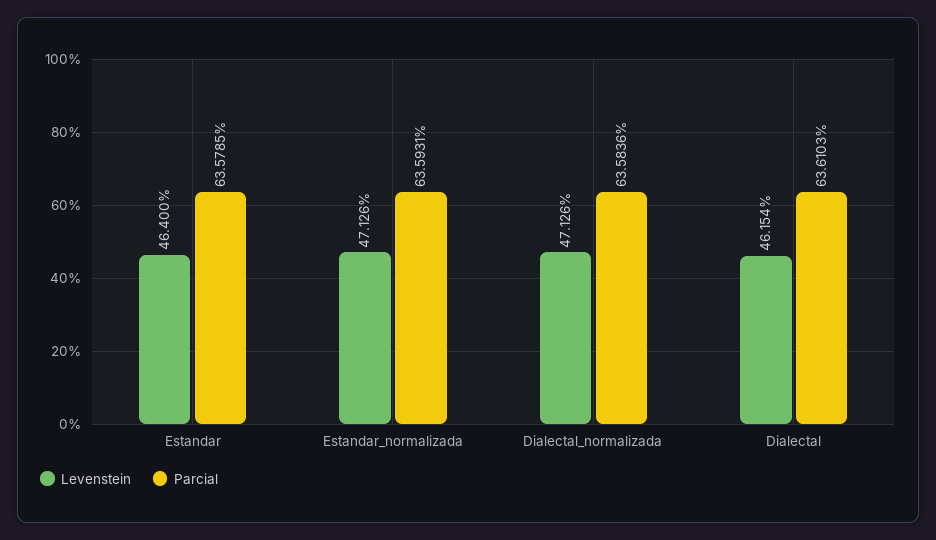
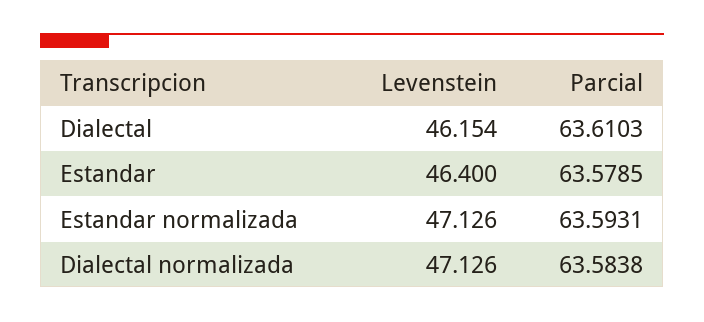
Parcial, Dialectal_normalizada: 63.5836 -> 63.5838

